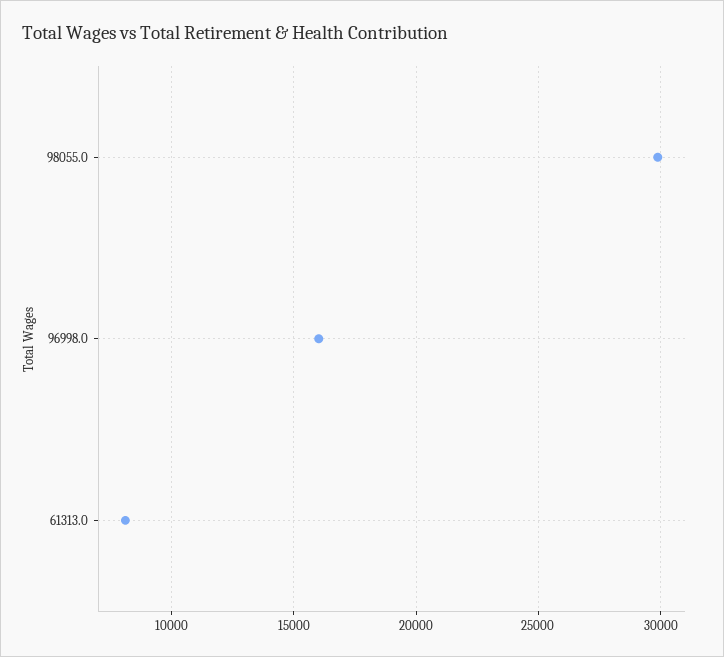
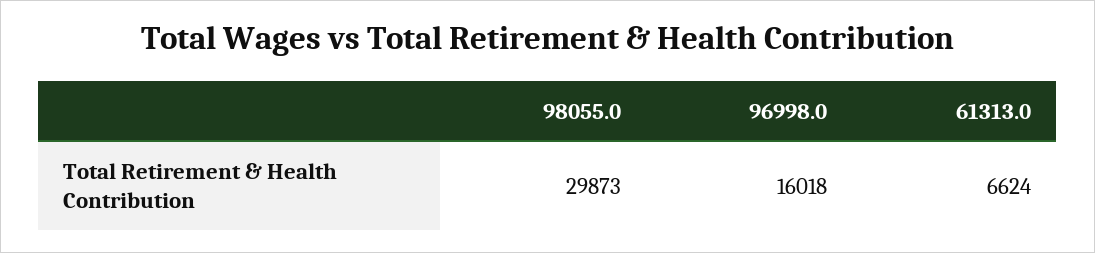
61313.0: 8000 -> 6624

